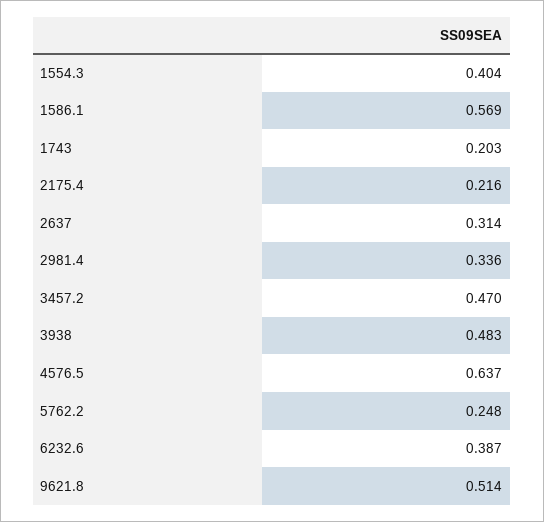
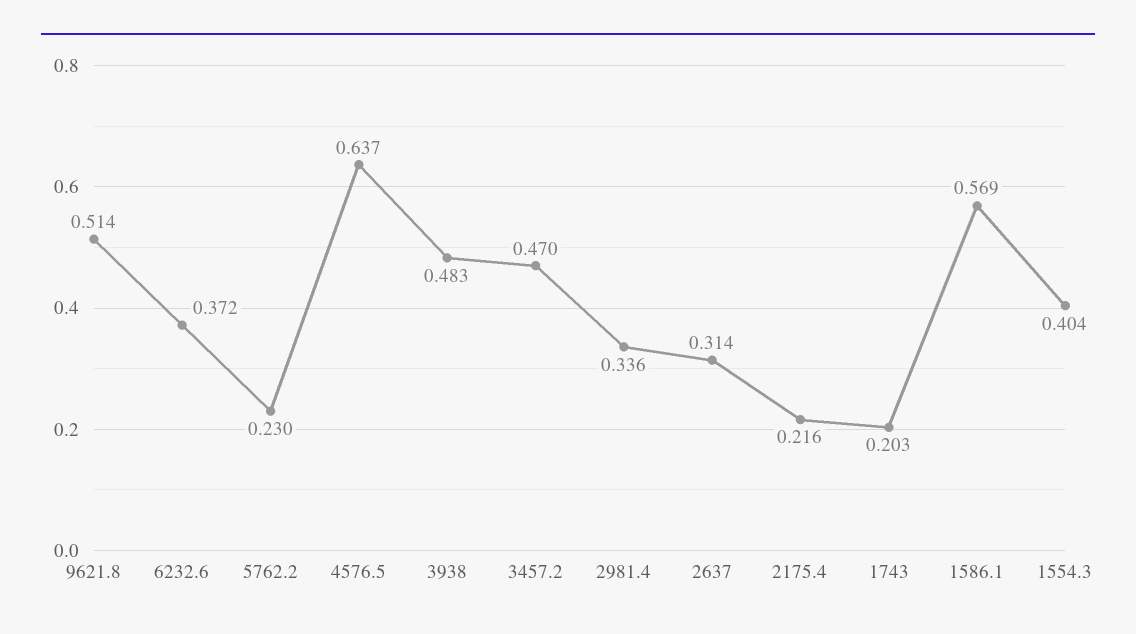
5762.2: 0.248 -> 0.23
6232.6: 0.387 -> 0.372

